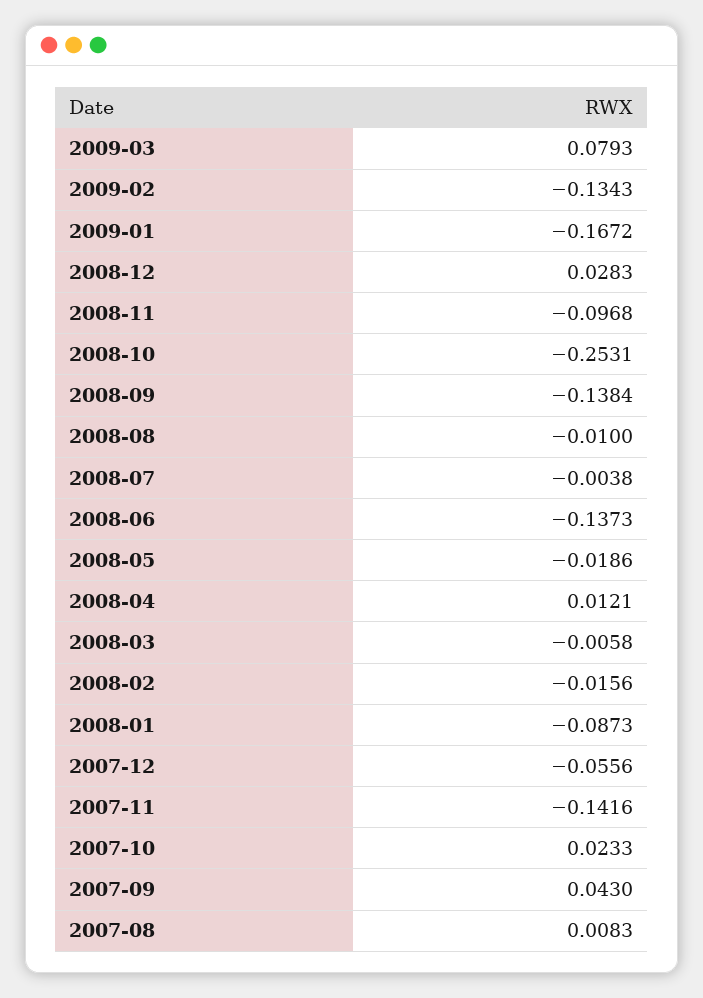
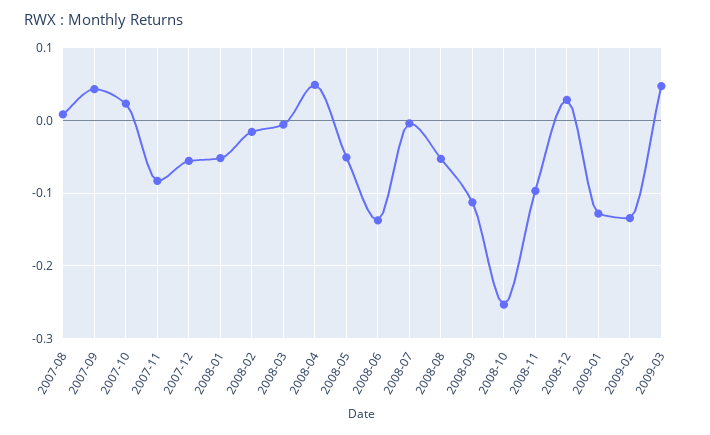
2009-03: 0.0793 -> 0.05
2009-01: -0.1672 -> -0.13
2008-09: -0.1384 -> -0.11
2008-08: -0.01 -> -0.05
2008-05: -0.0186 -> -0.05
2008-04: 0.0121 -> 0.05
2008-01: -0.0873 -> -0.05
2007-11: -0.1416 -> -0.08

